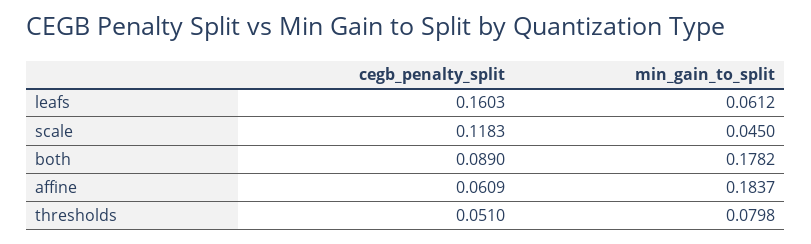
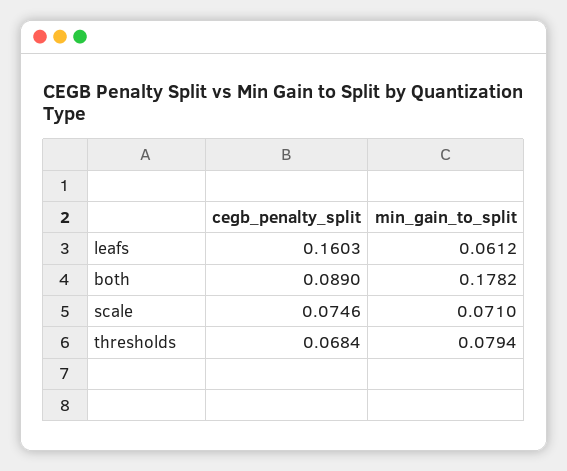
cegb_penalty_split, scale: 0.1183 -> 0.0746
min_gain_to_split, scale: 0.045 -> 0.071
cegb_penalty_split, affine: 0.0609 -> none
min_gain_to_split, affine: 0.1837 -> none
cegb_penalty_split, thresholds: 0.051 -> 0.0684
min_gain_to_split, thresholds: 0.0798 -> 0.0794

